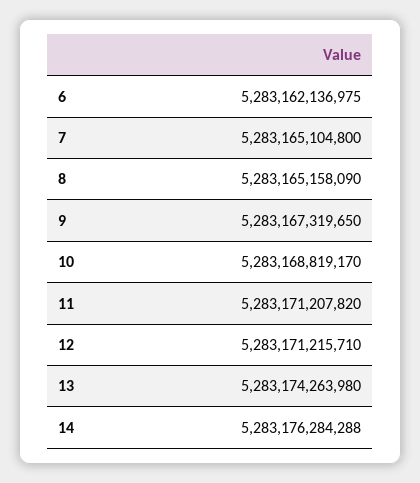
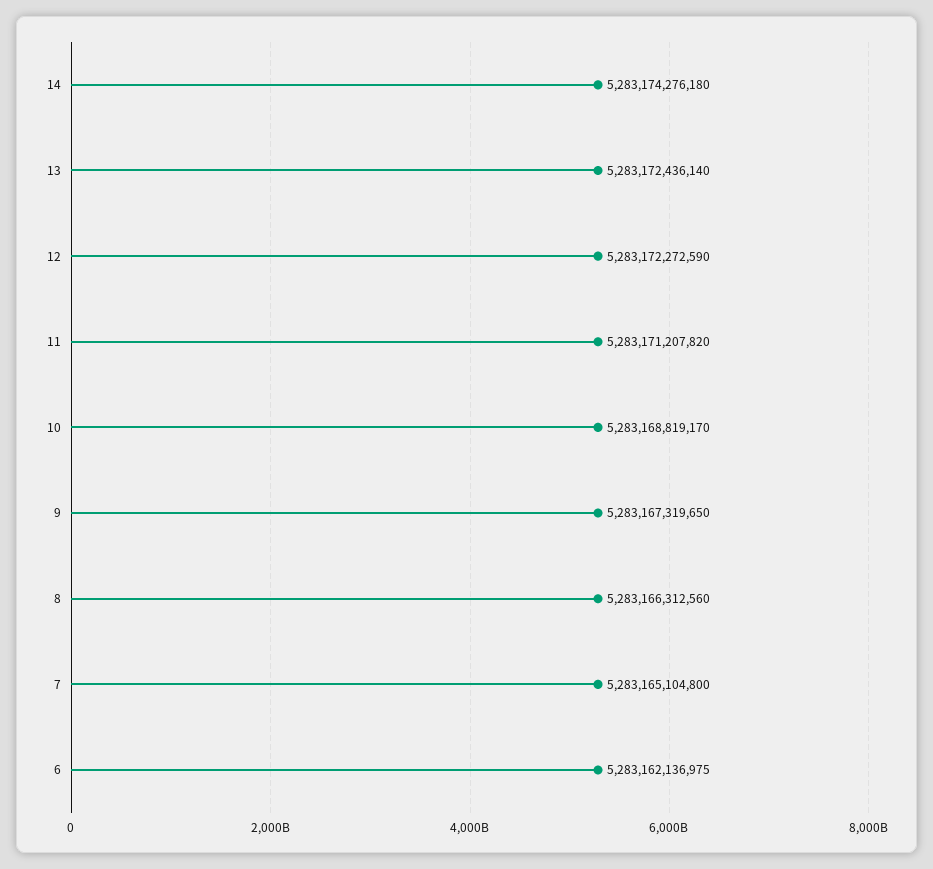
8: 5283165158090 -> 5283166312560
12: 5283171215710 -> 5283172272590
13: 5283174263980 -> 5283172436140
14: 5283176284288 -> 5283174276180

